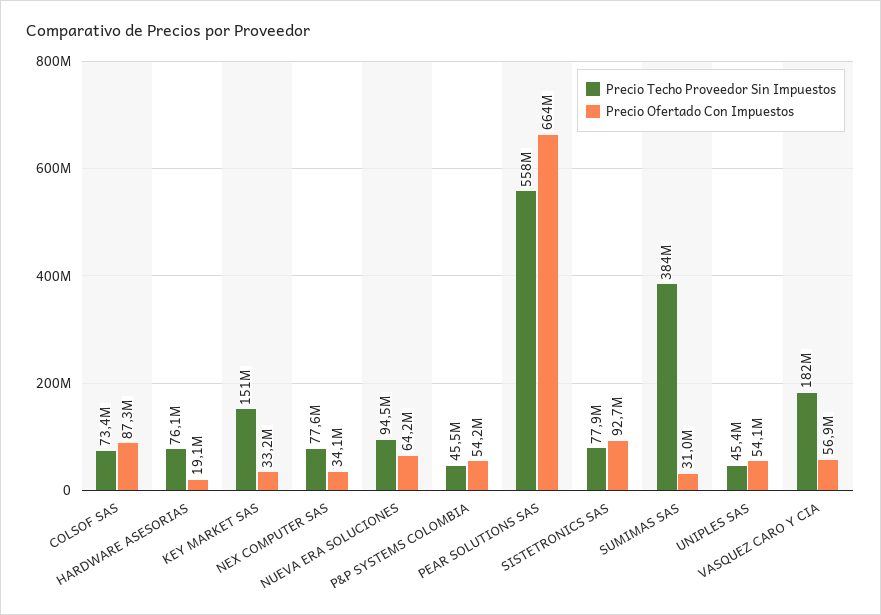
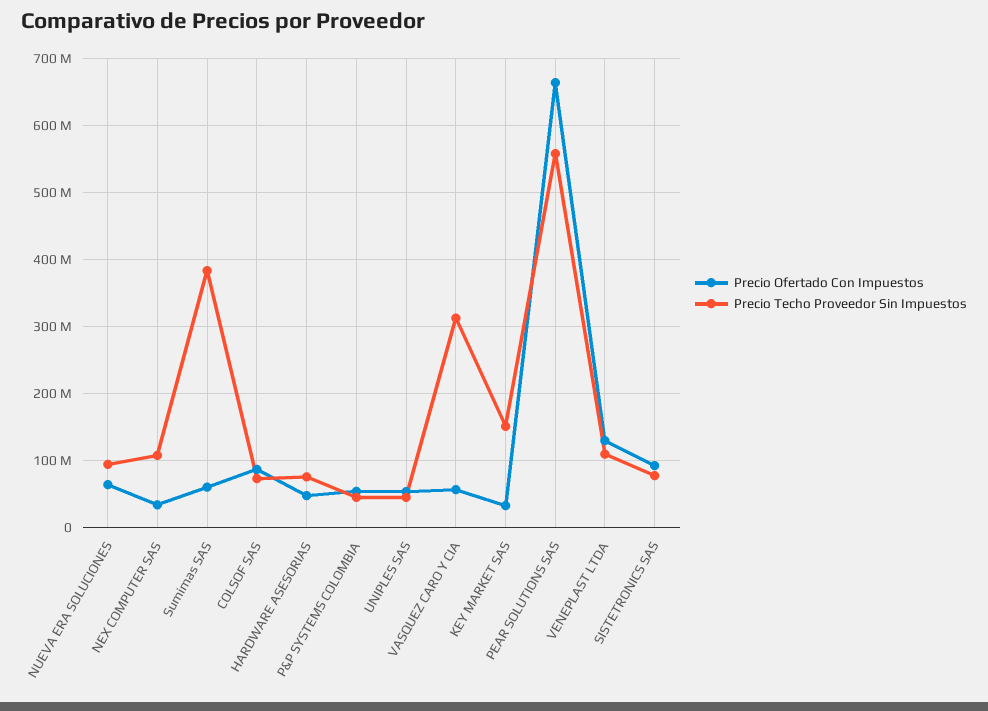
Precio Ofertado Con Impuestos, HARDWARE ASESORIAS: 19100000 -> 50000000
Precio Techo Proveedor Sin Impuestos, NEX COMPUTER SAS: 77600000 -> 110000000
Precio Ofertado Con Impuestos, SUMIMAS SAS: 31000000 -> 60000000
Precio Techo Proveedor Sin Impuestos, VASQUEZ CARO Y CIA: 182000000 -> 310000000
Precio Ofertado Con Impuestos, VENEPLAST LTDA: none -> 130000000
Precio Techo Proveedor Sin Impuestos, VENEPLAST LTDA: none -> 110000000

